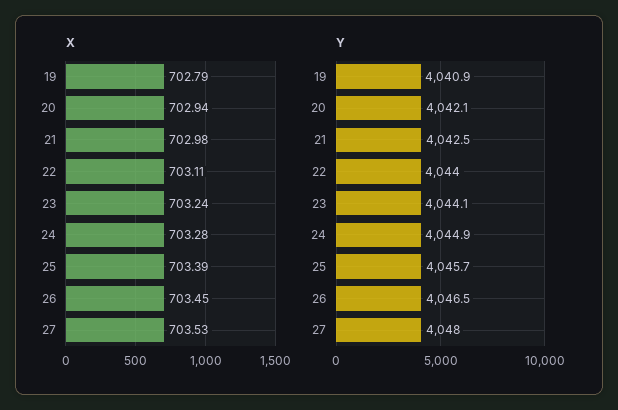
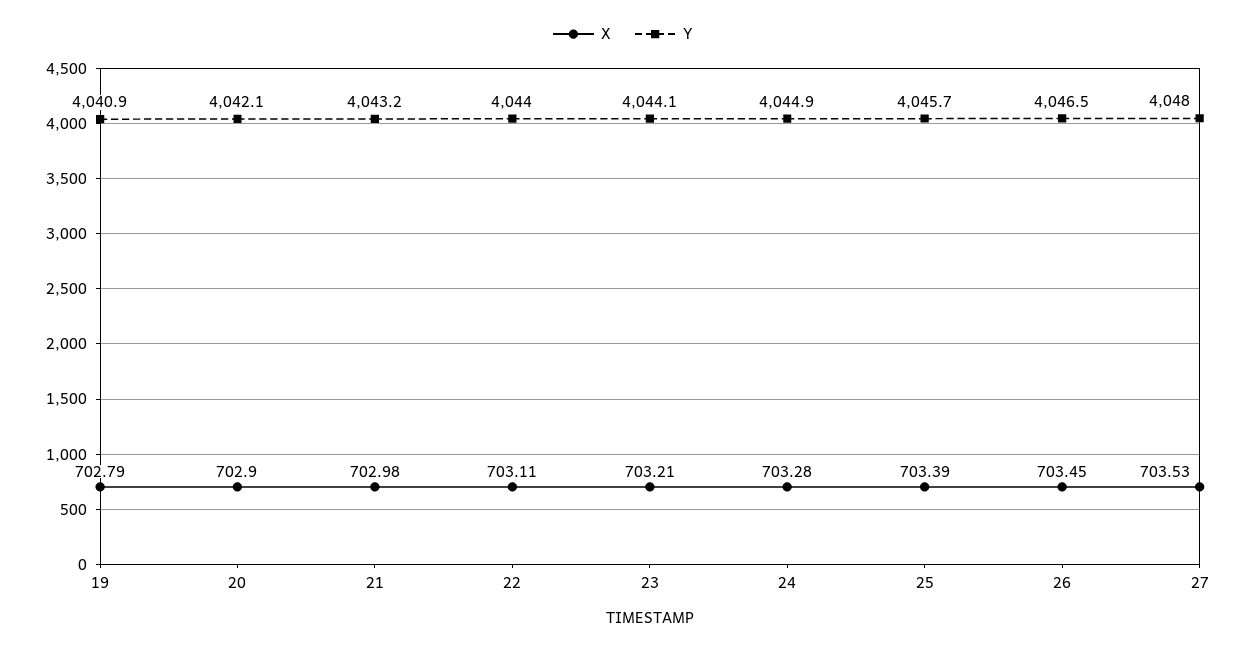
X, 20: 702.94 -> 702.9
X, 23: 703.24 -> 703.21
Y, 21: 4042.5 -> 4043.2

